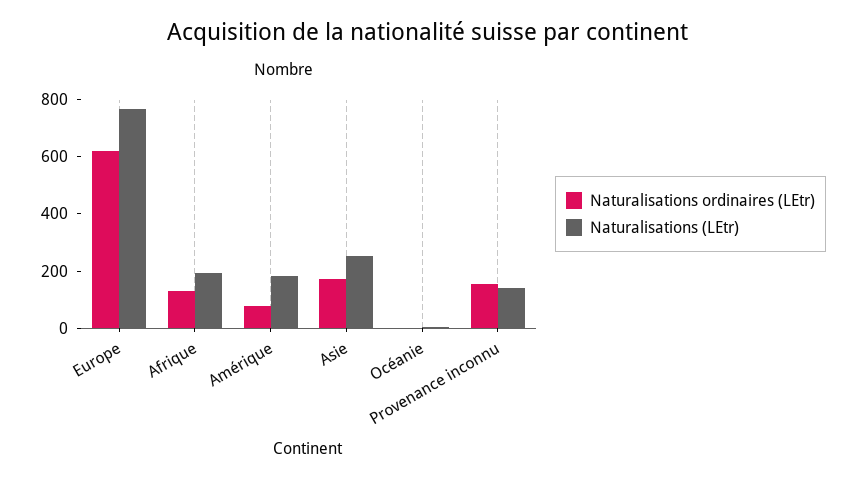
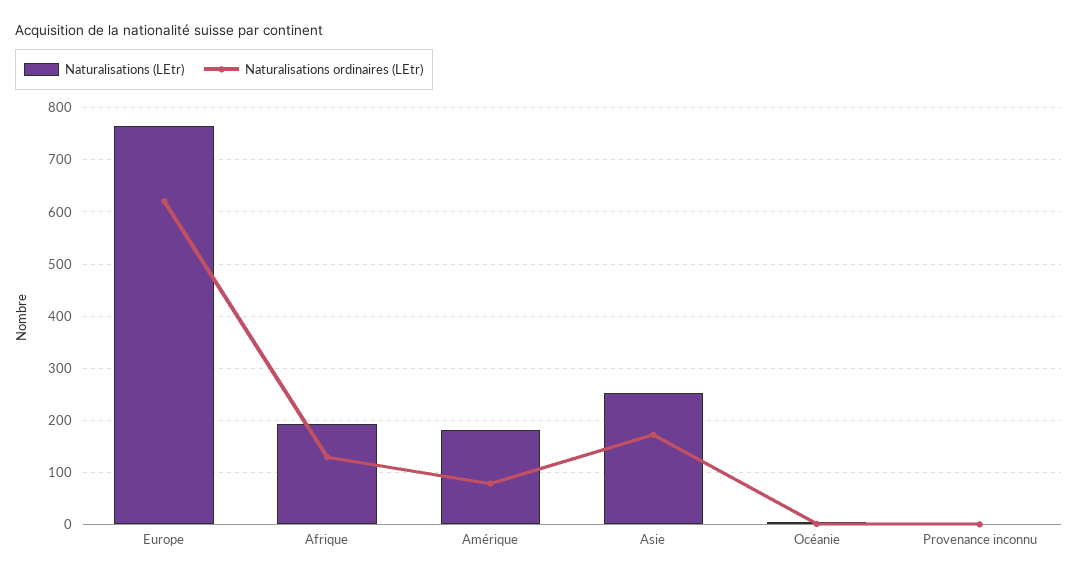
Naturalisations ordinaires (LEtr), Provenance inconnu: 150 -> 0
Naturalisations (LEtr), Provenance inconnu: 150 -> 0

